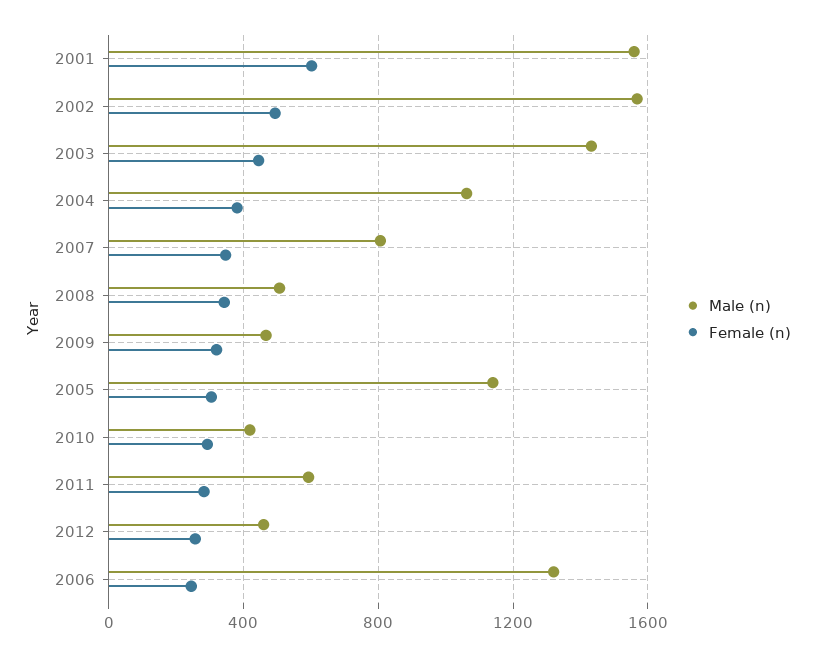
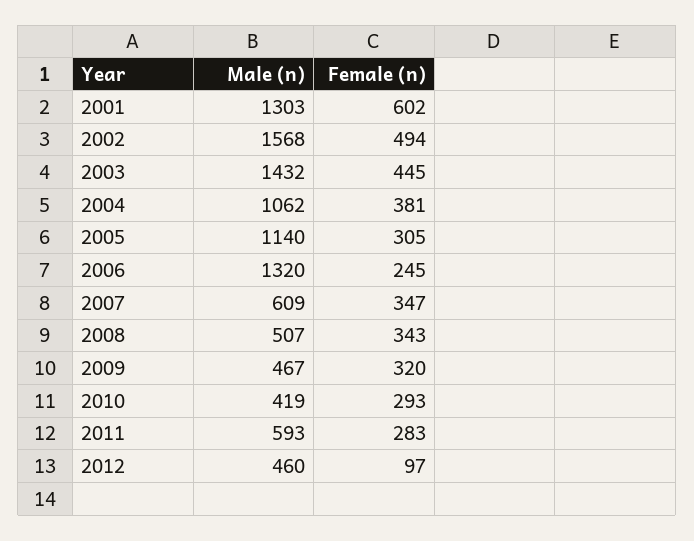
Male (n), 2001: 1550 -> 1303
Male (n), 2007: 800 -> 609
Female (n), 2012: 250 -> 97

